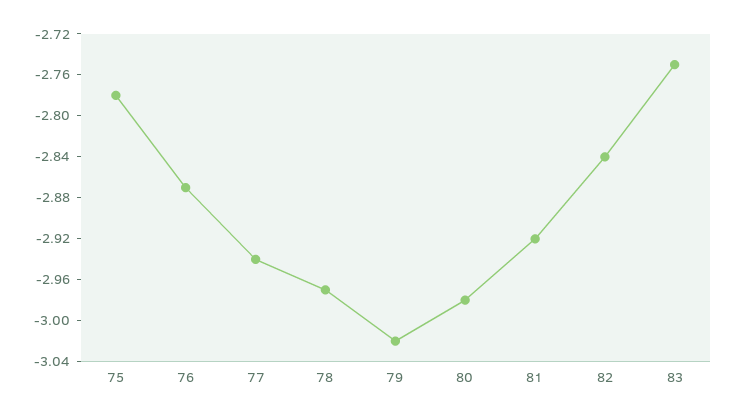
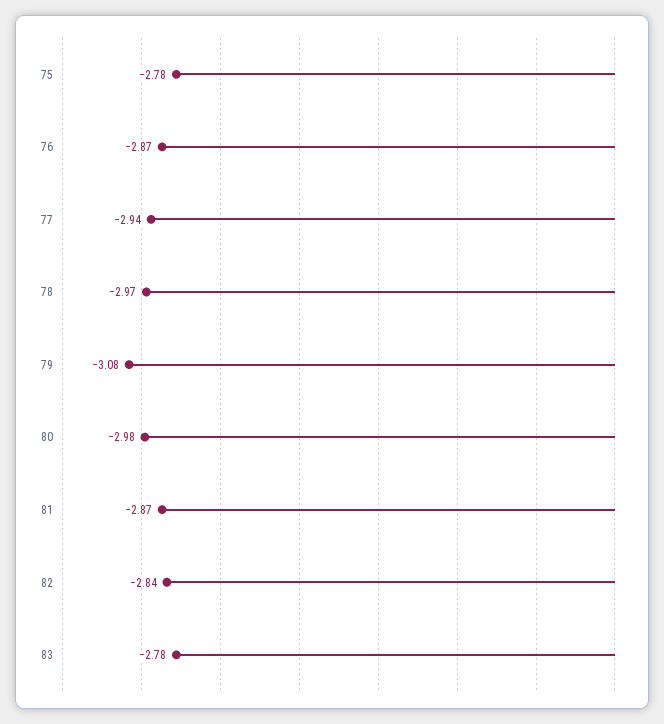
79: -3.02 -> -3.08
81: -2.92 -> -2.87
83: -2.75 -> -2.78

